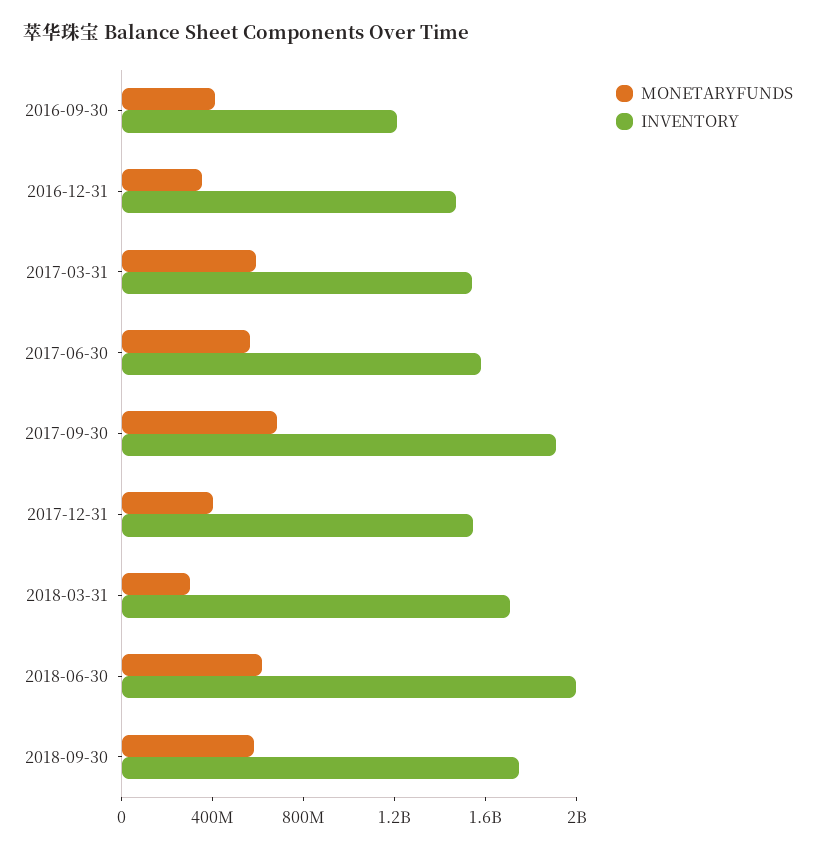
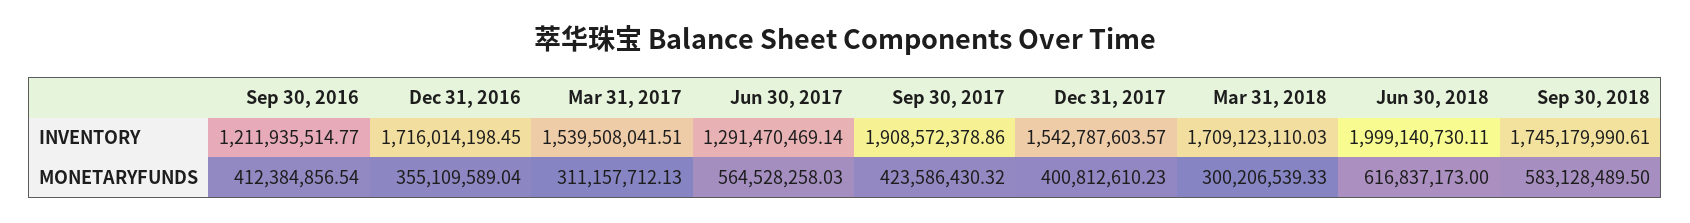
INVENTORY, 2016-12-31: 1500000000 -> 1716014198.45
MONETARYFUNDS, 2017-03-31: 600000000 -> 311157712.13
INVENTORY, 2017-06-30: 1600000000 -> 1291470469.14
MONETARYFUNDS, 2017-09-30: 700000000 -> 423586430.32

